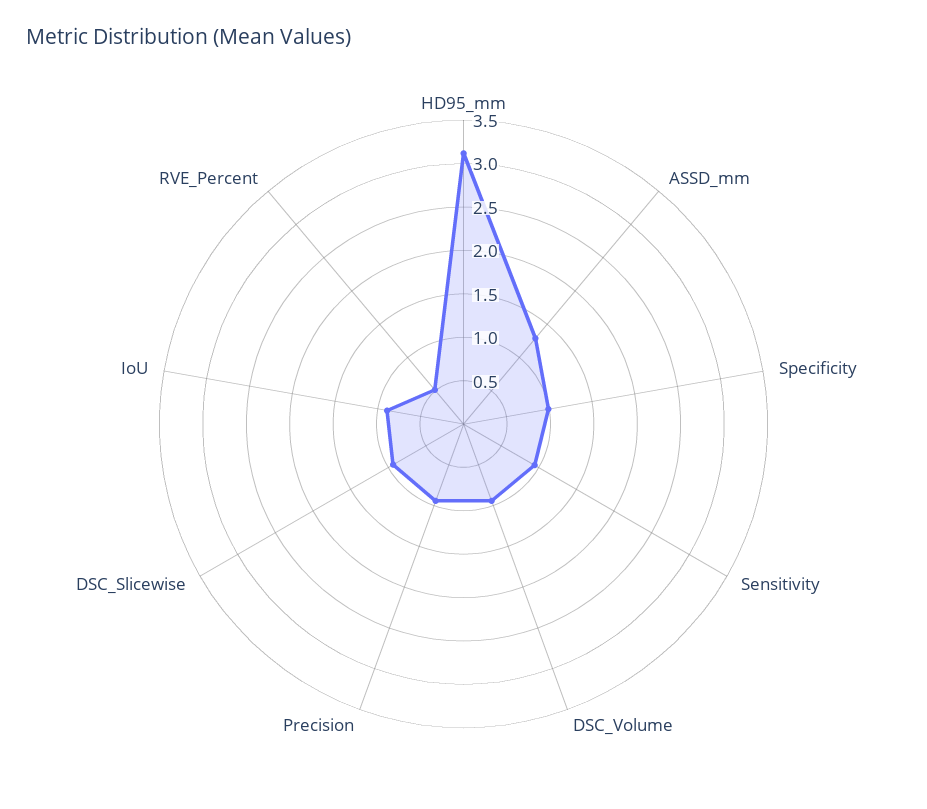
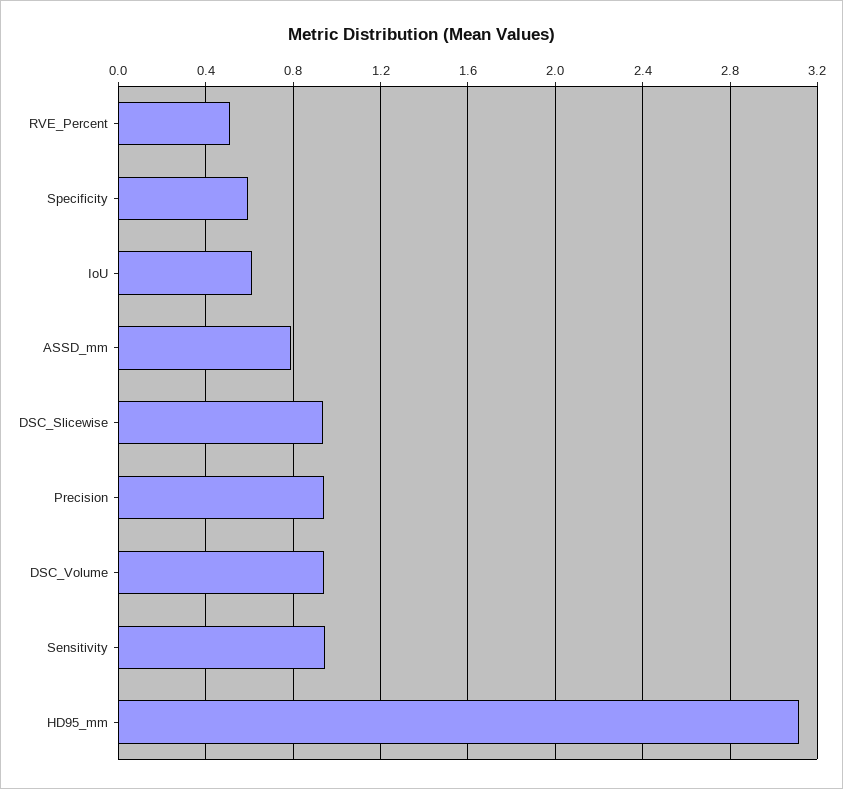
ASSD_mm: 1.3 -> 0.8
Specificity: 1 -> 0.6
IoU: 0.9 -> 0.6

